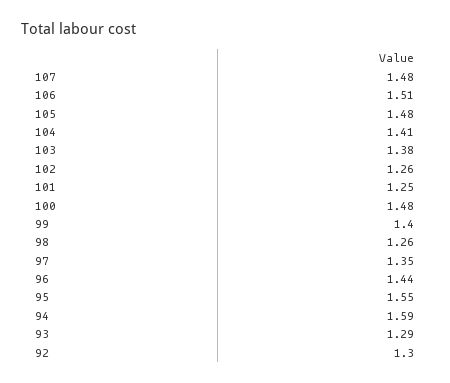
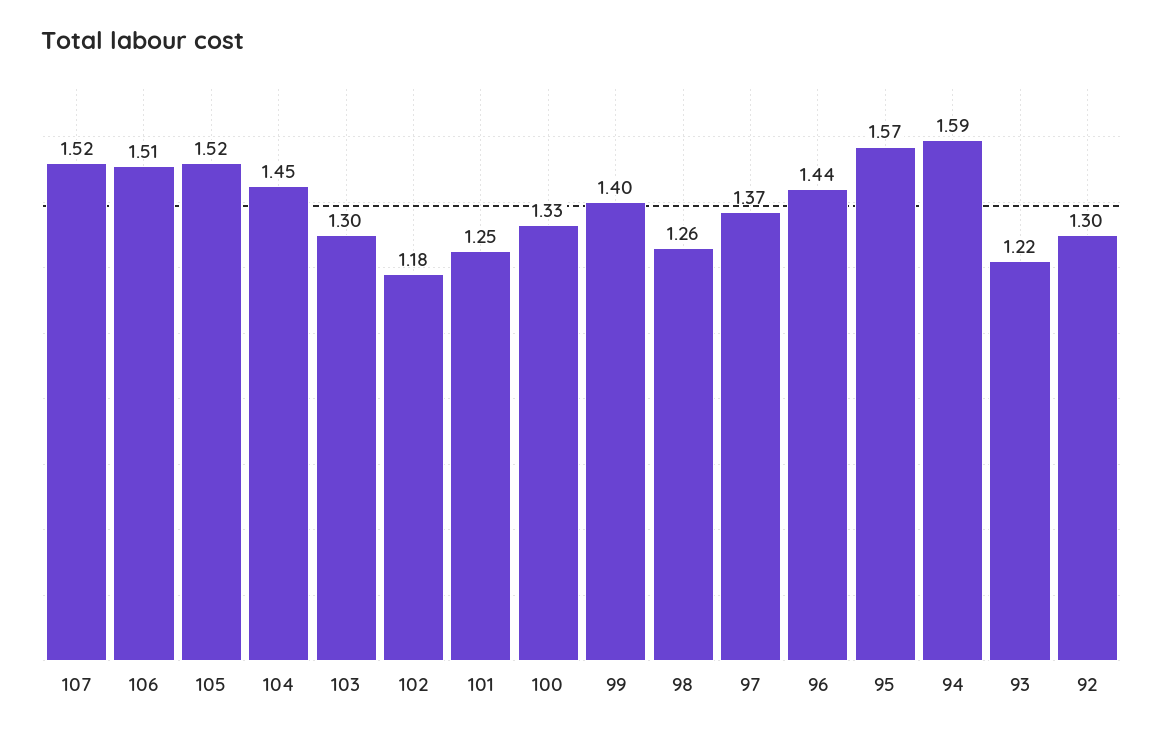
107: 1.48 -> 1.52
105: 1.48 -> 1.52
104: 1.41 -> 1.45
103: 1.38 -> 1.3
102: 1.26 -> 1.18
100: 1.48 -> 1.33
97: 1.35 -> 1.37
95: 1.55 -> 1.57
93: 1.29 -> 1.22

